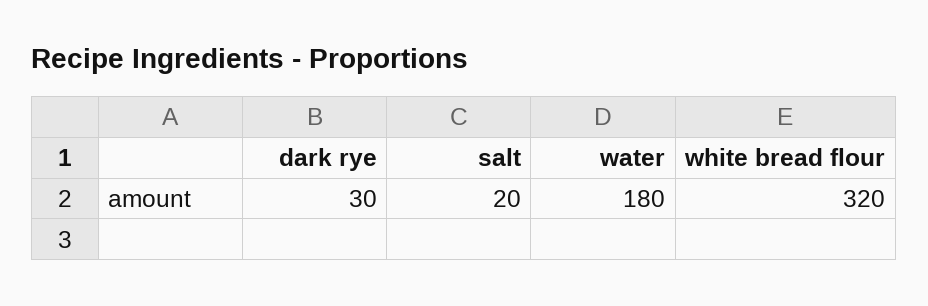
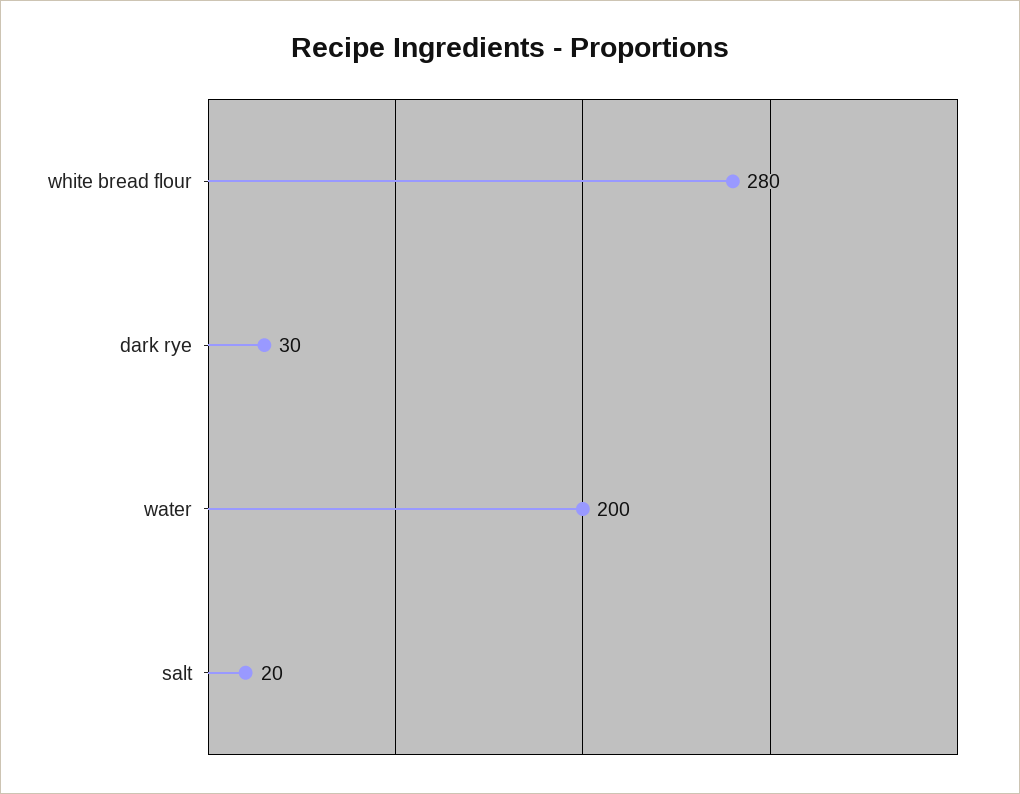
water: 180 -> 200
white bread flour: 320 -> 280

